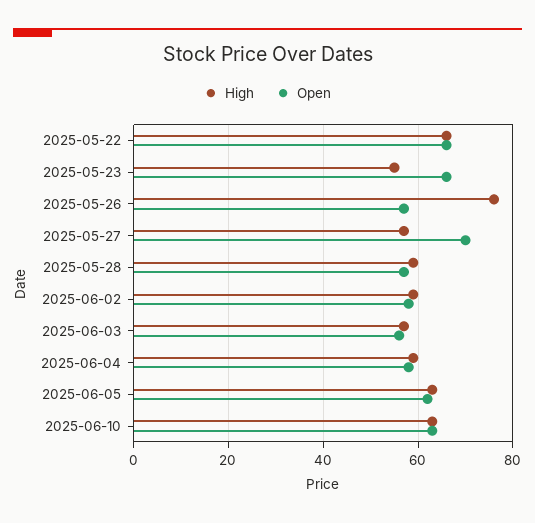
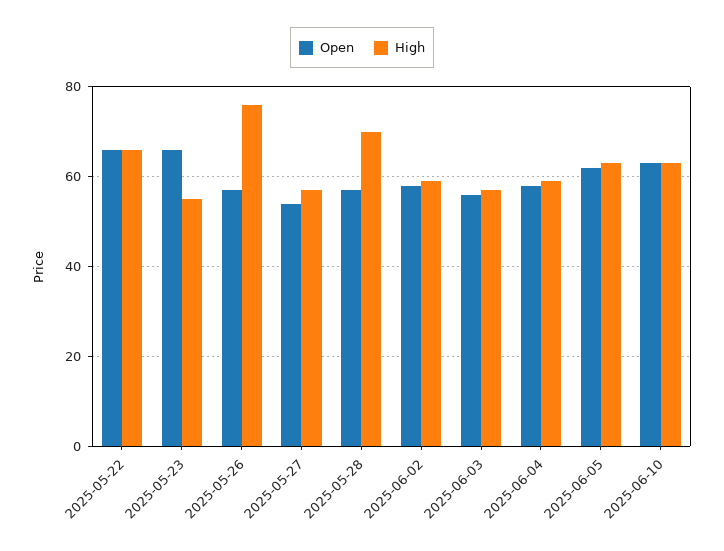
Open, 2025-05-27: 70 -> 55
High, 2025-05-28: 60 -> 70

